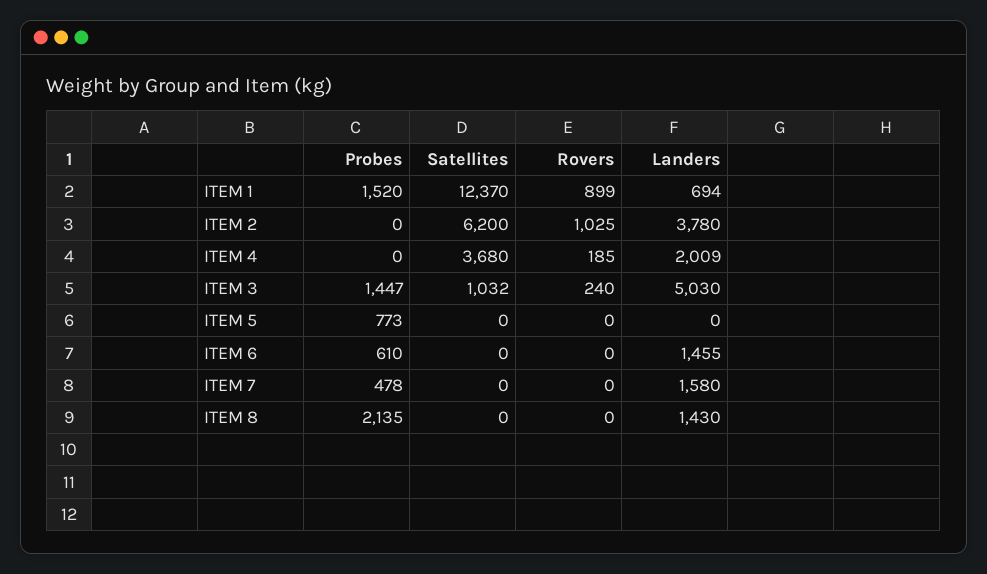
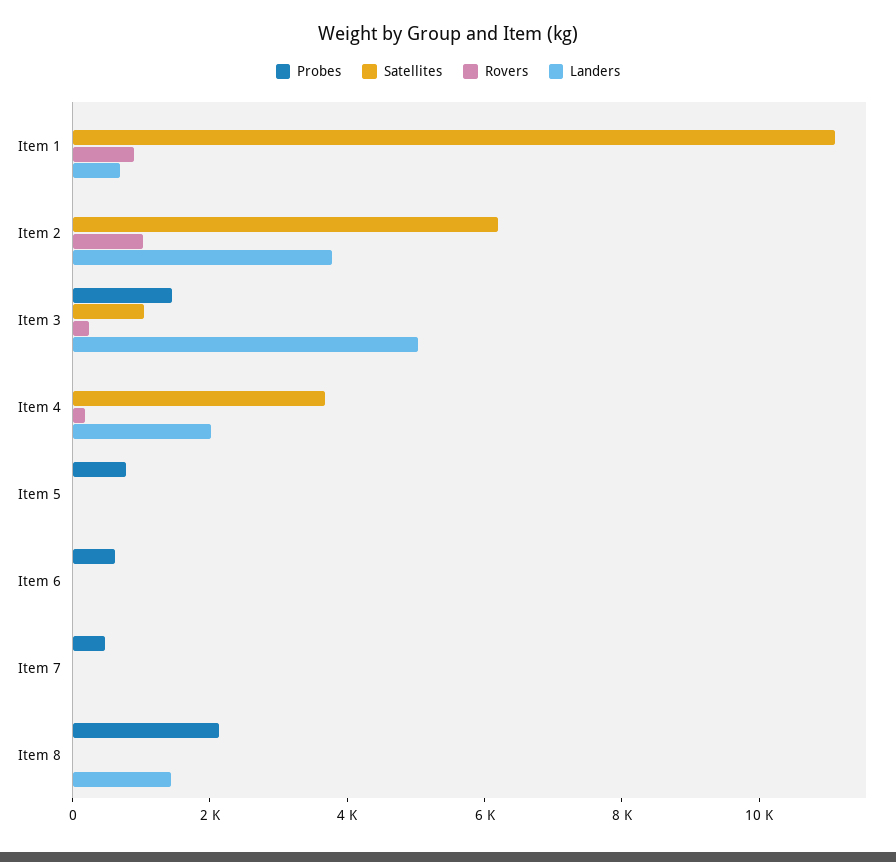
Probes, ITEM 1: 1520 -> 0
Satellites, ITEM 1: 12370 -> 11000
Landers, ITEM 6: 1455 -> 0
Landers, ITEM 7: 1580 -> 0

